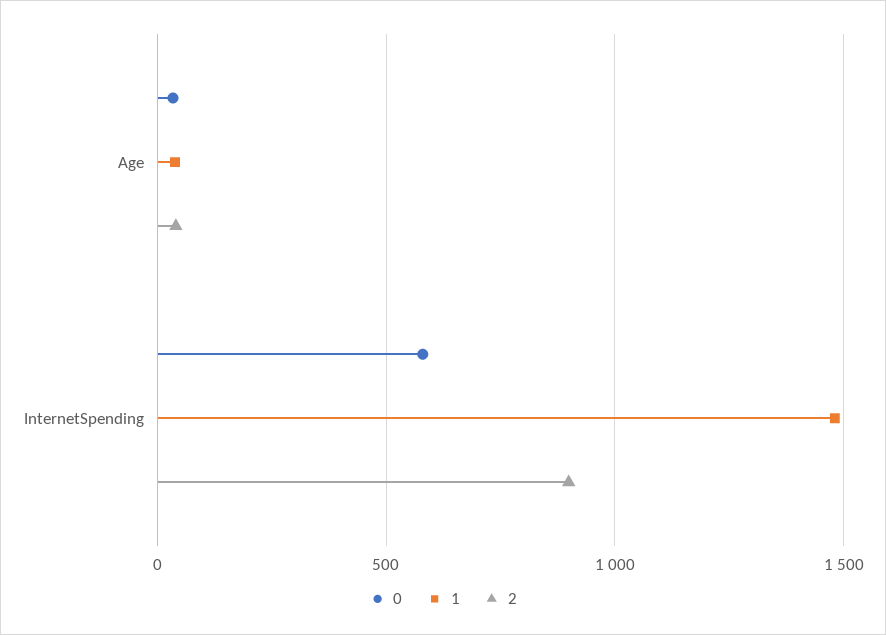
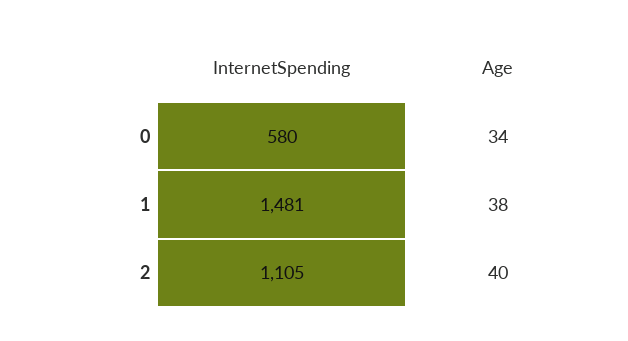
2, InternetSpending: 900 -> 1105

